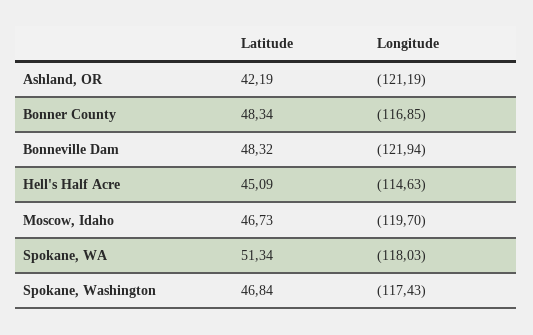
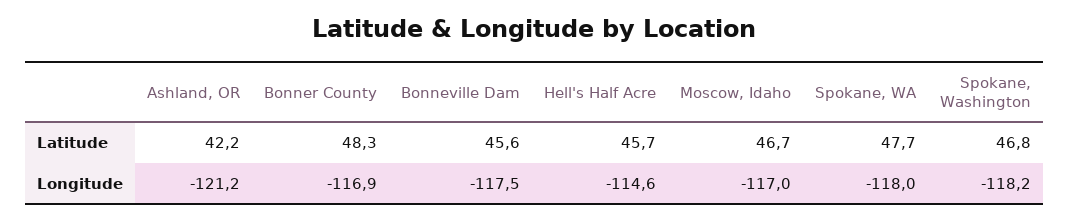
Latitude, Bonneville Dam: 48.32 -> 45.6
Longitude, Bonneville Dam: -121.94 -> -117.5
Latitude, Hell's Half Acre: 45.09 -> 45.7
Longitude, Moscow, Idaho: -119.7 -> -117
Latitude, Spokane, WA: 51.34 -> 47.7
Longitude, Spokane, Washington: -117.43 -> -118.2

